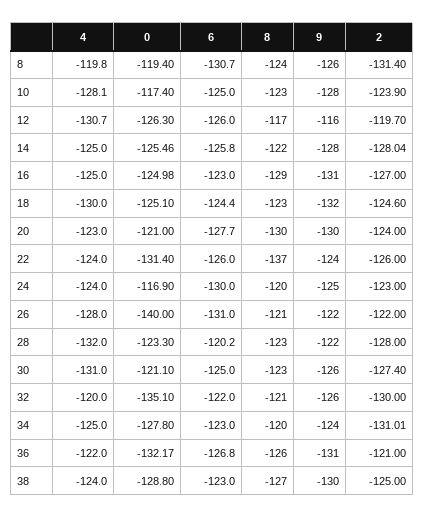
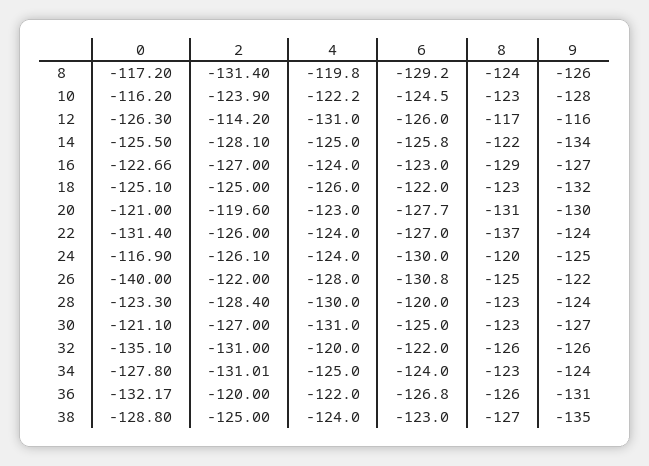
0, 8: -119.4 -> -117.2
6, 8: -130.7 -> -129.2
4, 10: -128.1 -> -122.2
0, 10: -117.4 -> -116.2
6, 10: -125 -> -124.5
4, 12: -130.7 -> -131
2, 12: -119.7 -> -114.2
0, 14: -125.46 -> -125.5
9, 14: -128 -> -134
2, 14: -128.04 -> -128.1
4, 16: -125 -> -124
0, 16: -124.98 -> -122.66
9, 16: -131 -> -127
4, 18: -130 -> -126
6, 18: -124.4 -> -122
2, 18: -124.6 -> -125
8, 20: -130 -> -131
2, 20: -124 -> -119.6
6, 22: -126 -> -127
2, 24: -123 -> -126.1
6, 26: -131 -> -130.8
8, 26: -121 -> -125
4, 28: -132 -> -130
6, 28: -120.2 -> -120
9, 28: -122 -> -124
2, 28: -128 -> -128.4
9, 30: -126 -> -127
2, 30: -127.4 -> -127
8, 32: -121 -> -126
2, 32: -130 -> -131
6, 34: -123 -> -124
8, 34: -120 -> -123
2, 36: -121 -> -120
9, 38: -130 -> -135

